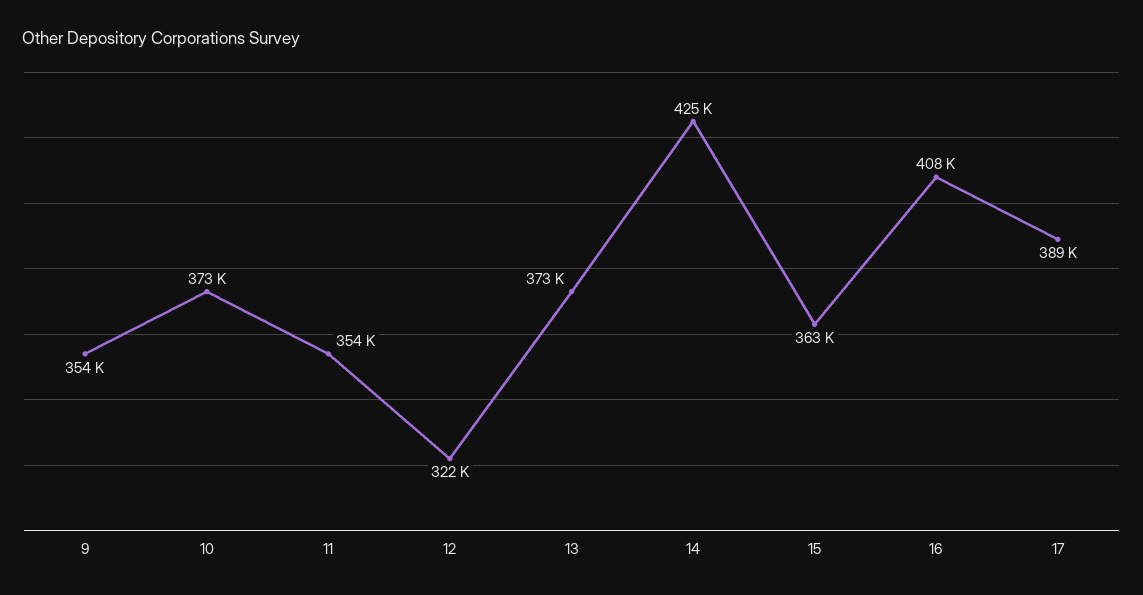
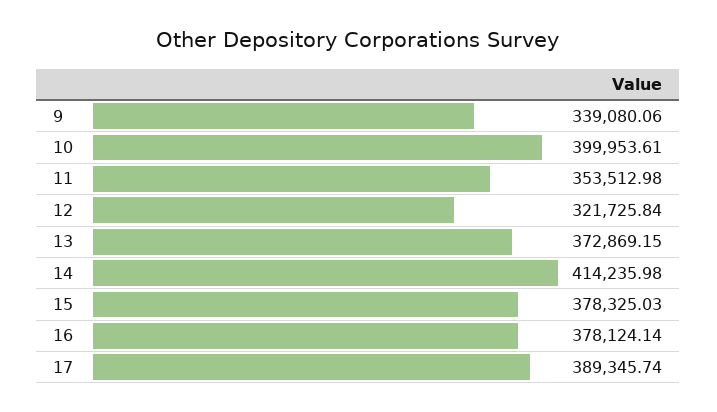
9: 354000 -> 339080.06
10: 373000 -> 399953.61
14: 425000 -> 414235.98
15: 363000 -> 378325.03
16: 408000 -> 378124.14

